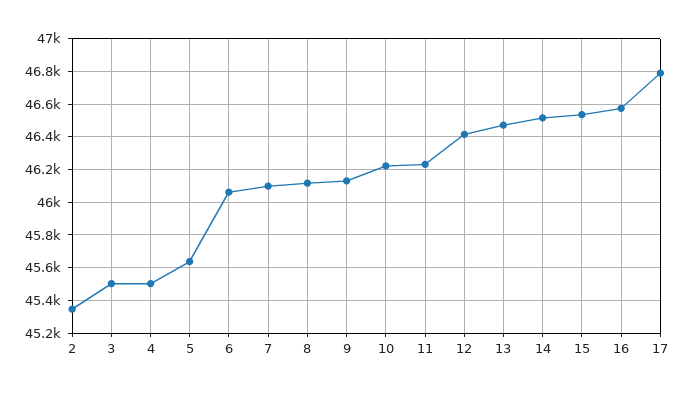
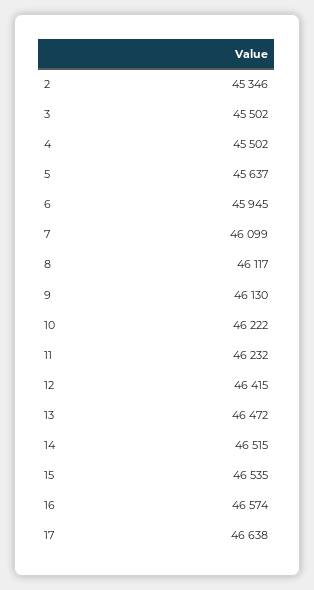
6: 46050 -> 45945
17: 46800 -> 46638

